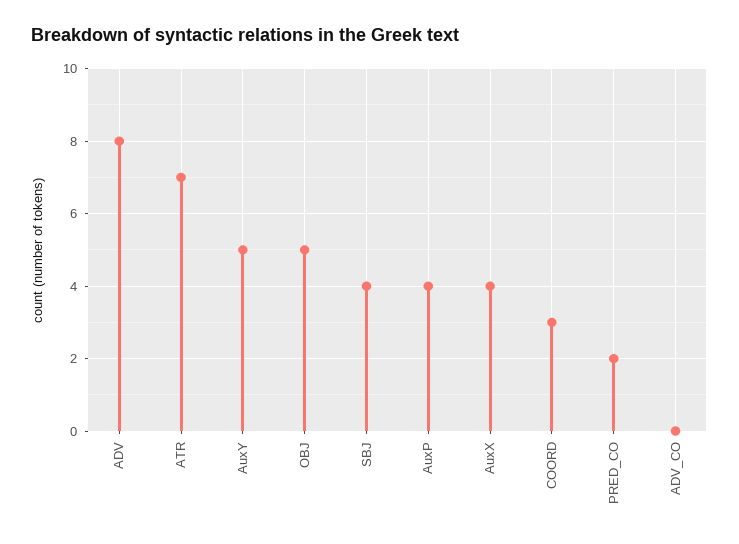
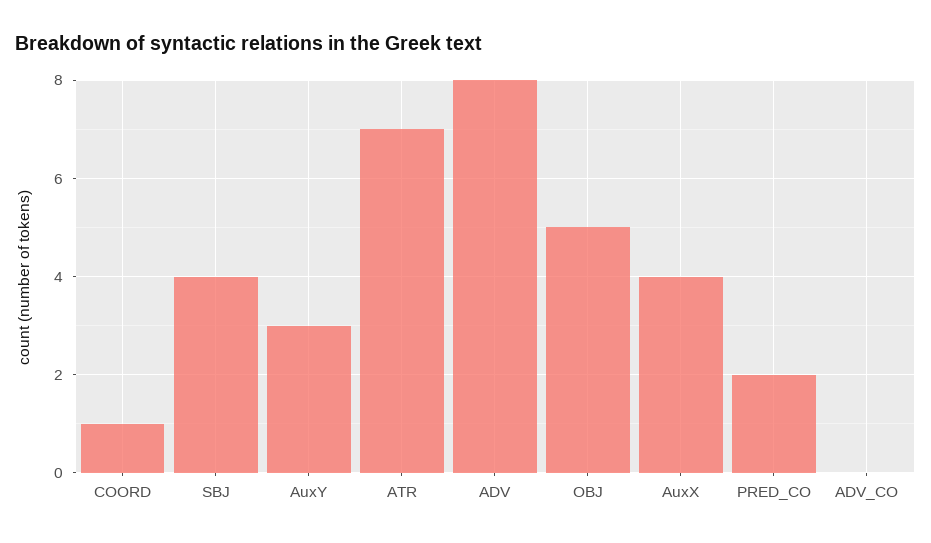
AuxY: 5 -> 3
AuxP: 4 -> none
COORD: 3 -> 1

